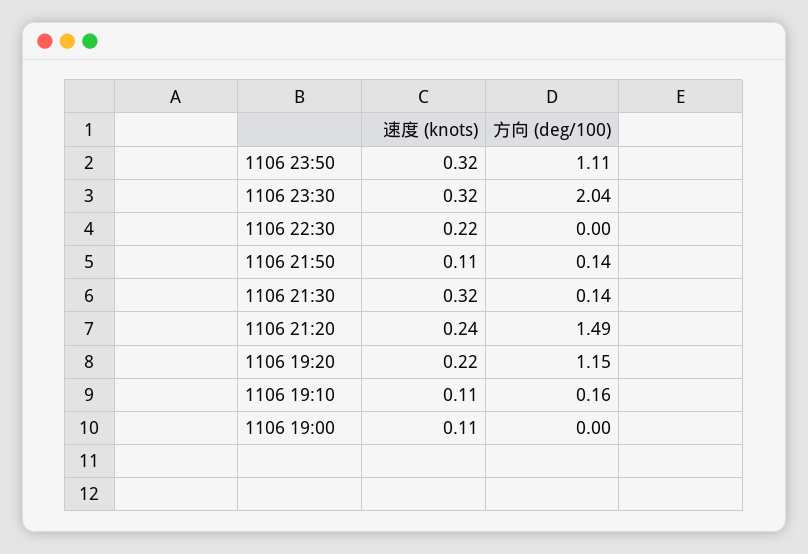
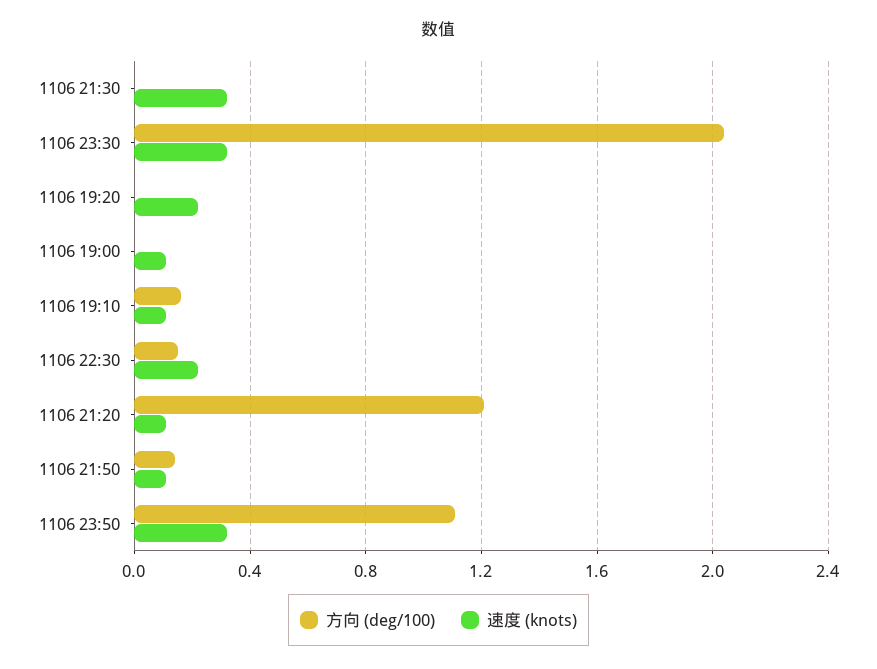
方向 (deg/100), 1106 22:30: 0 -> 0.15
方向 (deg/100), 1106 21:30: 0.14 -> 0
速度 (knots), 1106 21:20: 0.24 -> 0.1
方向 (deg/100), 1106 21:20: 1.49 -> 1.2
方向 (deg/100), 1106 19:20: 1.15 -> 0

